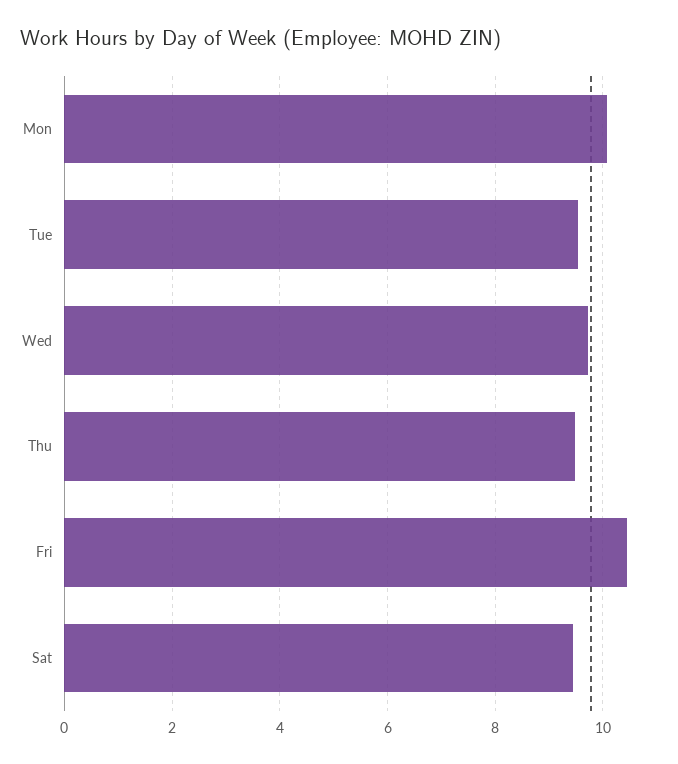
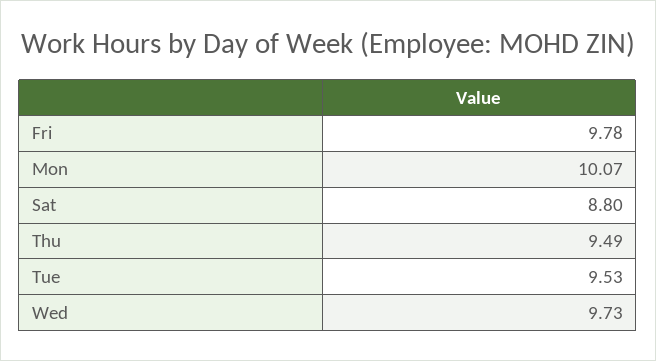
Fri: 10.4 -> 9.78
Sat: 9.4 -> 8.8

